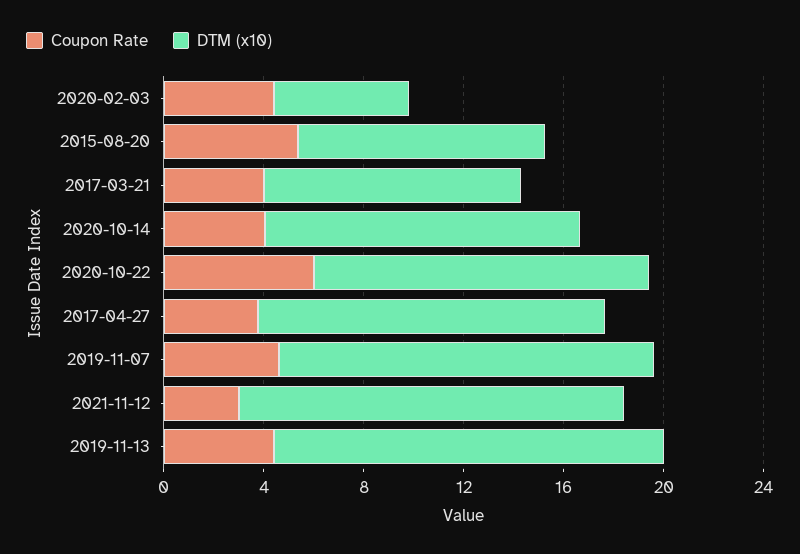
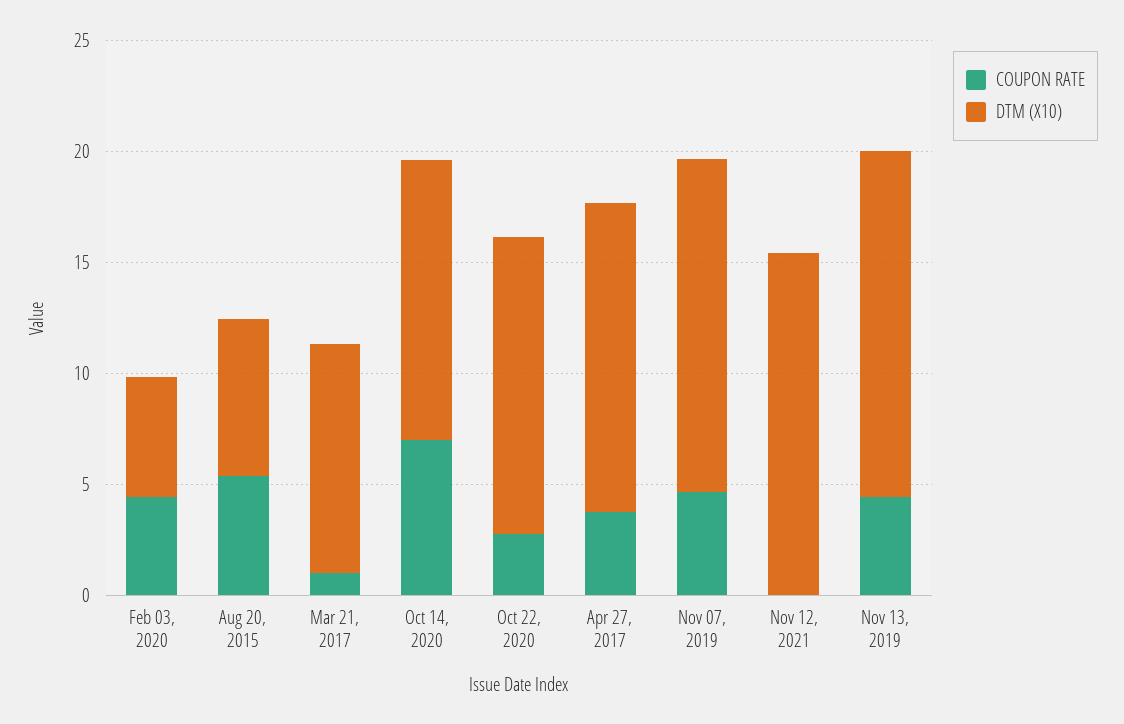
DTM (x10), 2015-08-20: 10 -> 7
Coupon Rate, 2017-03-21: 4 -> 1
Coupon Rate, 2020-10-14: 4 -> 7
Coupon Rate, 2020-10-22: 6 -> 3
Coupon Rate, 2021-11-12: 3 -> 0

